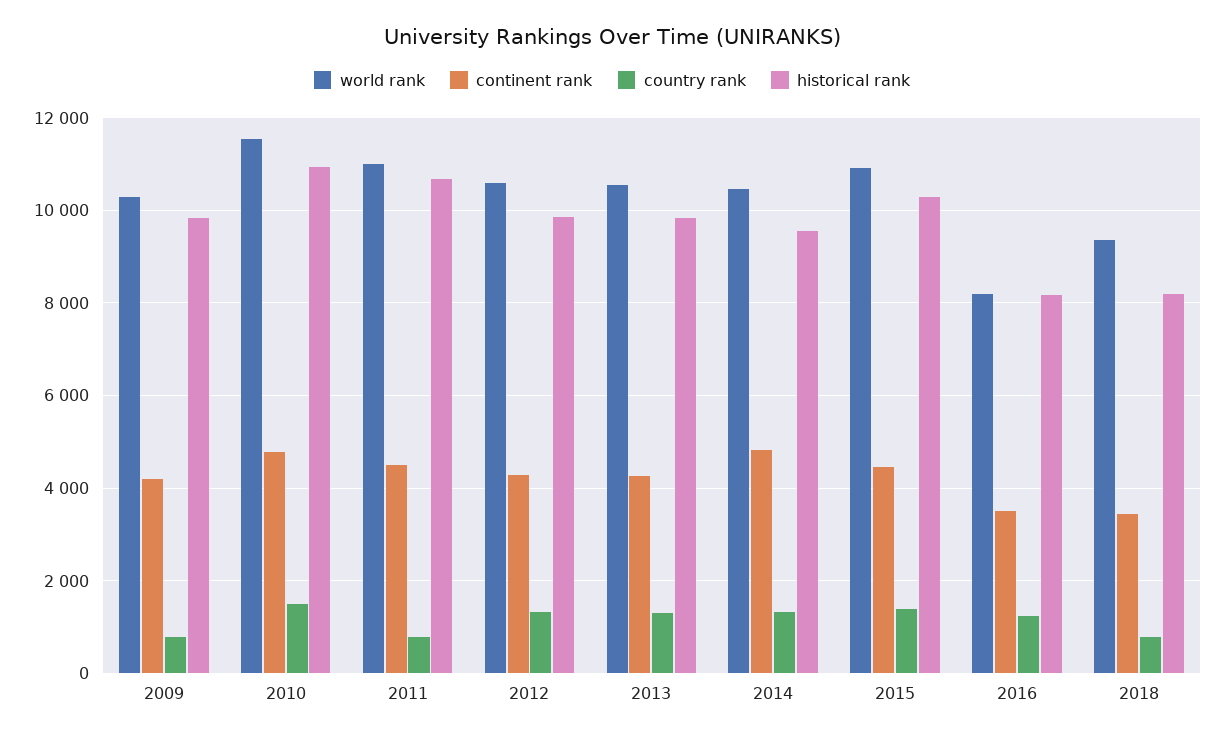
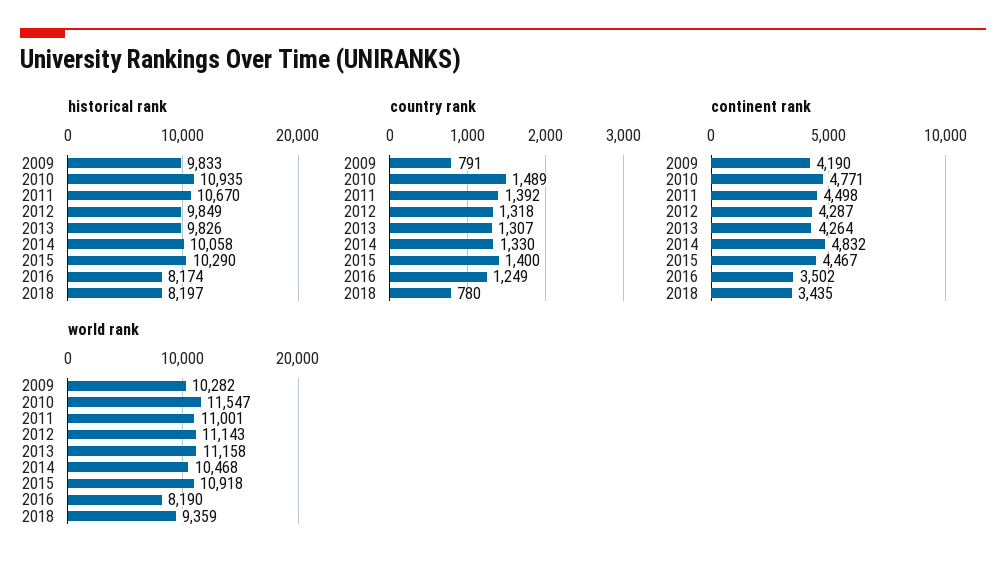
country rank, 2011: 800 -> 1392
world rank, 2012: 10600 -> 11143
world rank, 2013: 10600 -> 11158
historical rank, 2014: 9600 -> 10058

